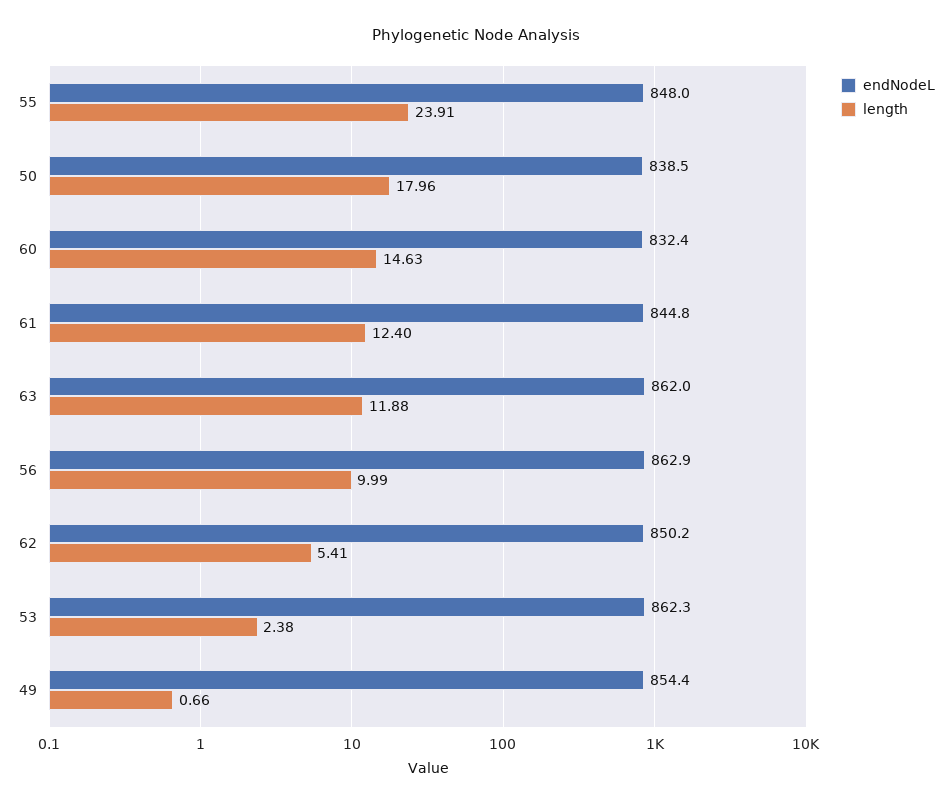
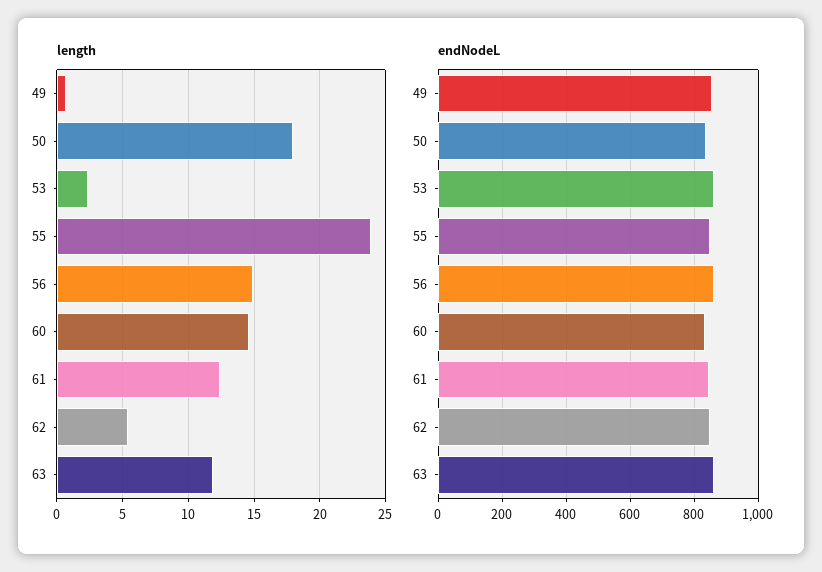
length, 56: 9.99 -> 15

